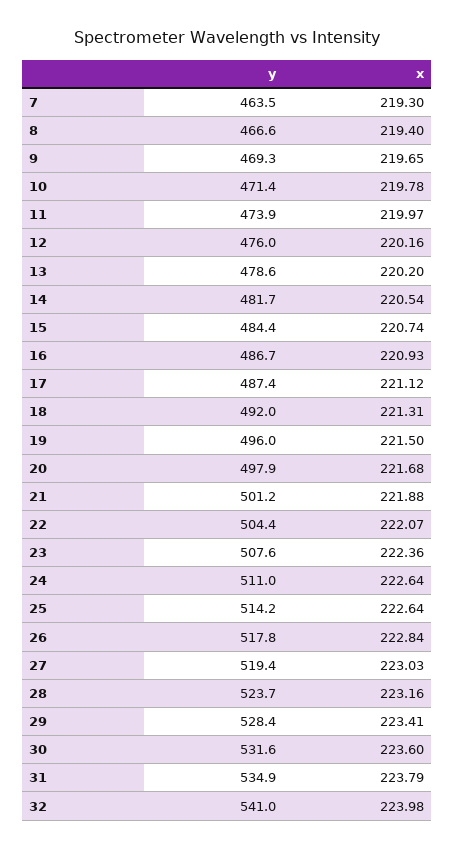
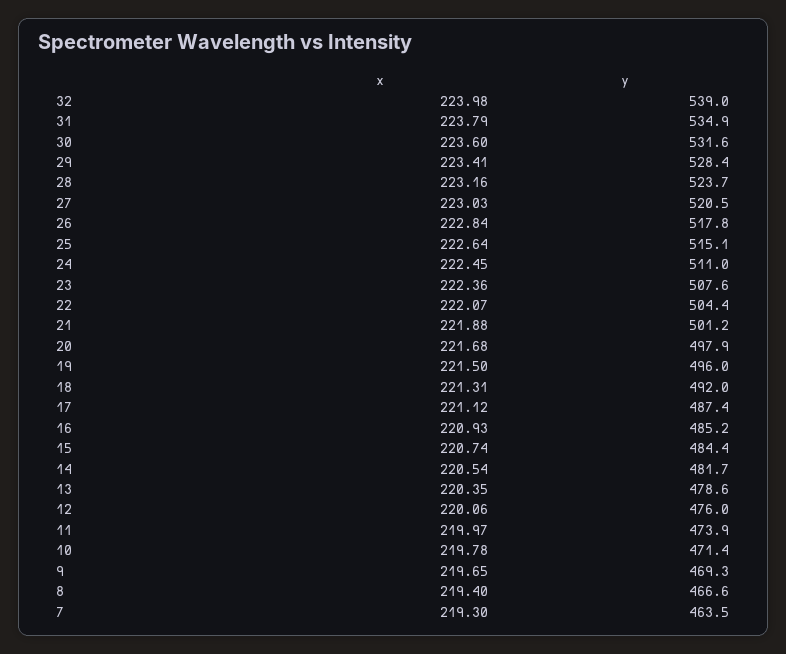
x, 12: 220.16 -> 220.06
x, 13: 220.2 -> 220.35
y, 16: 486.7 -> 485.2
x, 24: 222.64 -> 222.45
y, 25: 514.2 -> 515.1
y, 27: 519.4 -> 520.5
y, 32: 541 -> 539

